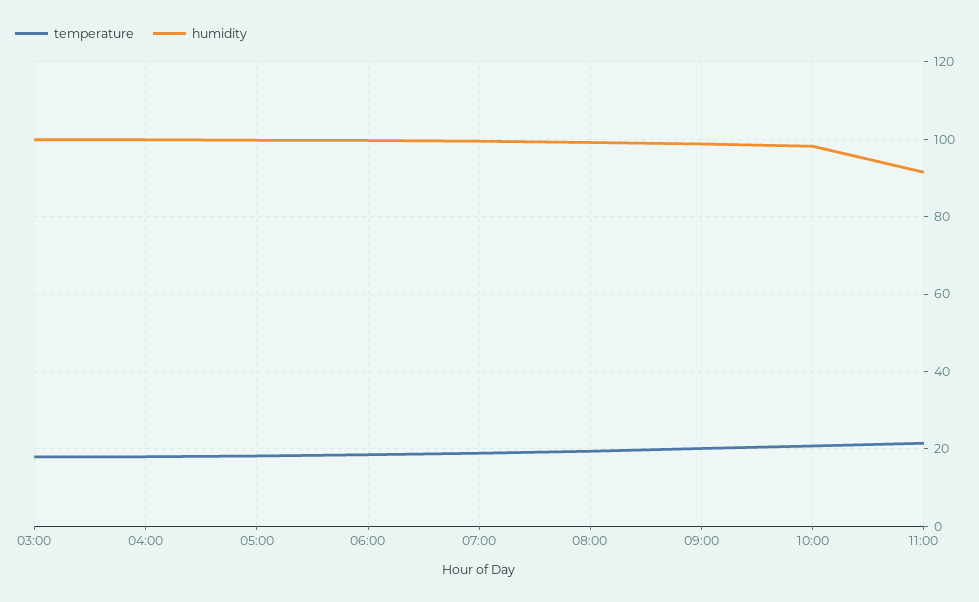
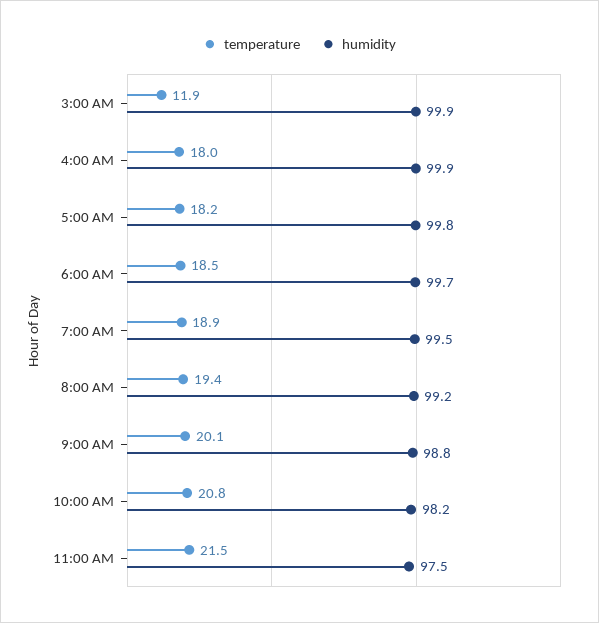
temperature, 03:00: 18 -> 11.9
humidity, 11:00: 92 -> 97.5

